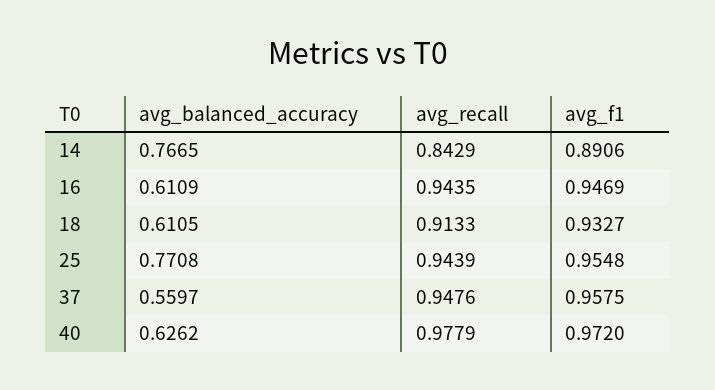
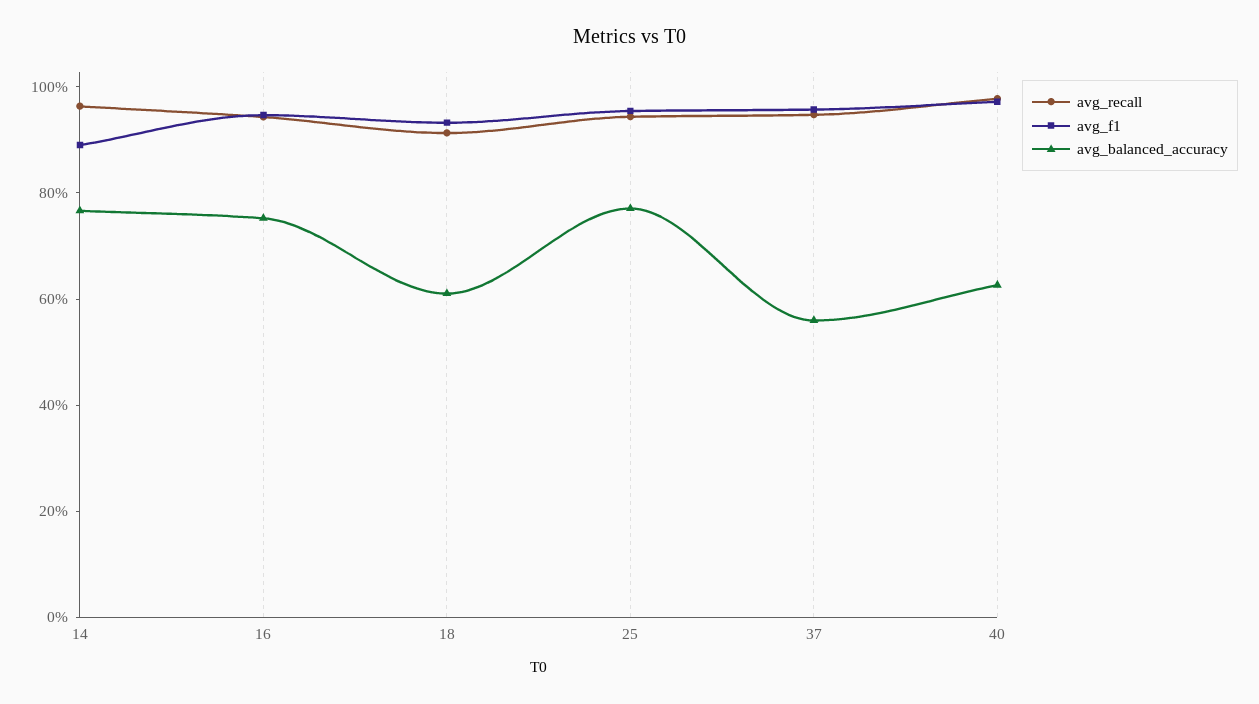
avg_recall, 14: 0.8429 -> 0.95
avg_balanced_accuracy, 16: 0.6109 -> 0.75

